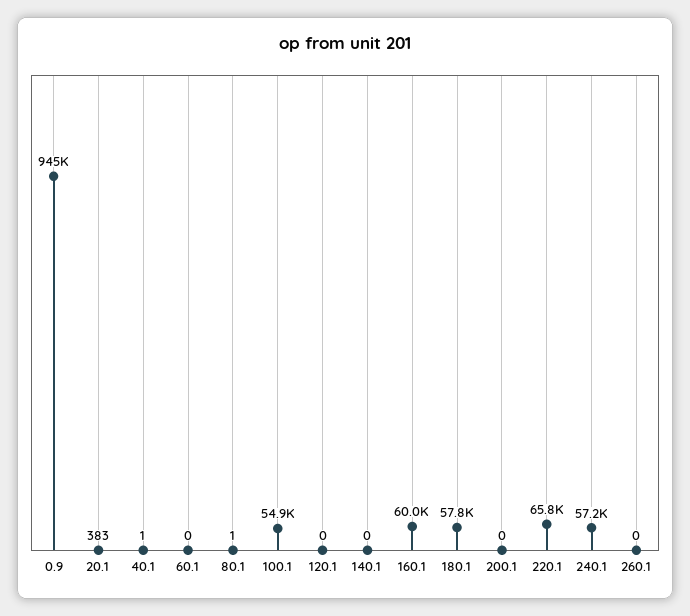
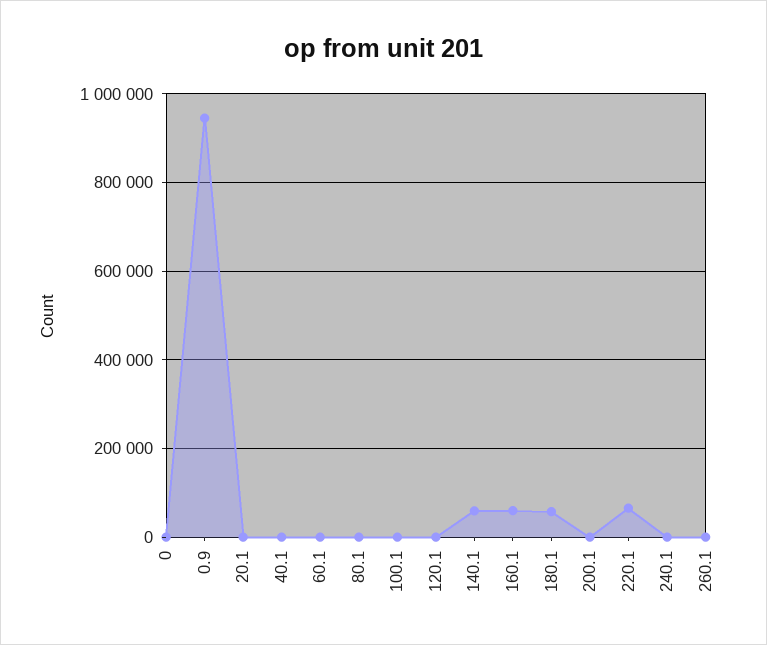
100.1: 54900 -> 0
140.1: 0 -> 60000
240.1: 57200 -> 0
0: none -> 0

